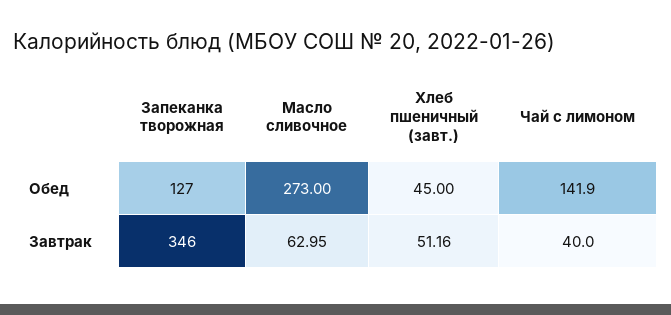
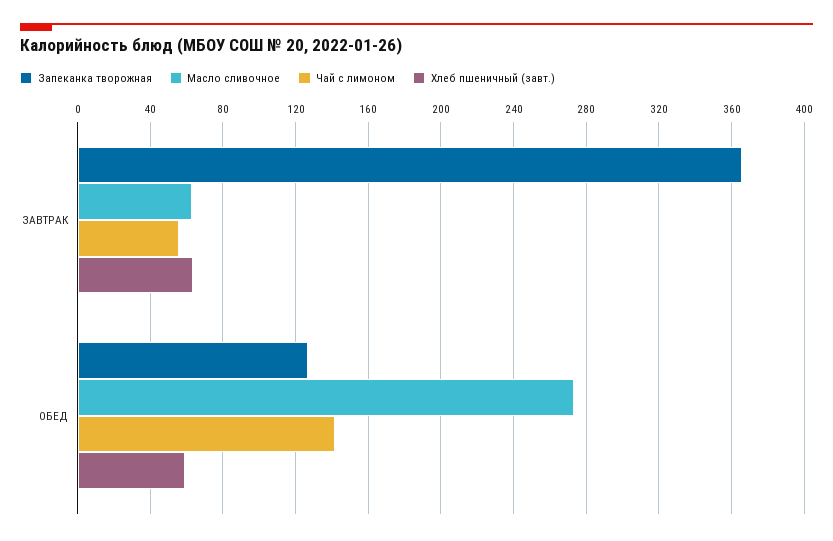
Хлеб пшеничный (завт.), Обед: 45 -> 60
Запеканка творожная, Завтрак: 346 -> 365
Хлеб пшеничный (завт.), Завтрак: 51.16 -> 65
Чай с лимоном, Завтрак: 40 -> 55

